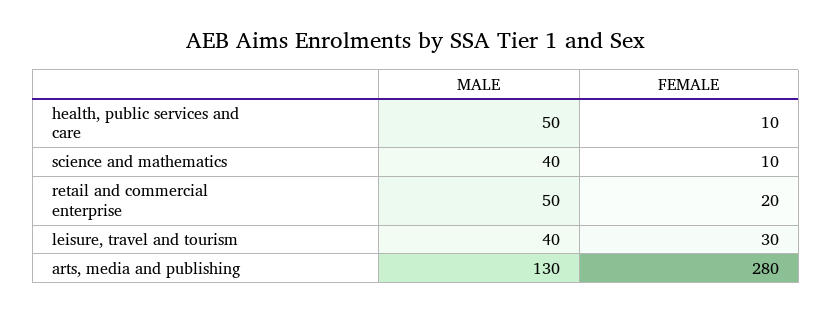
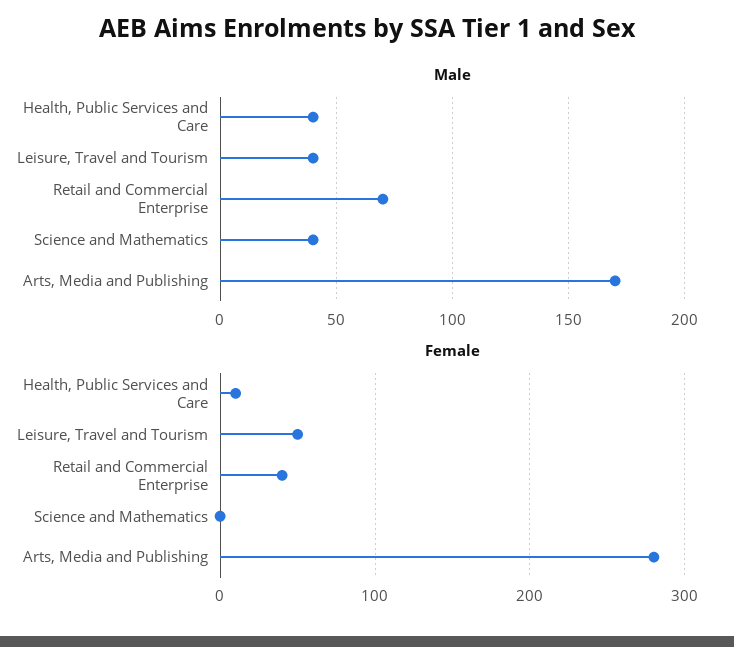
MALE, health, public services and care: 50 -> 40
FEMALE, science and mathematics: 10 -> 0
MALE, retail and commercial enterprise: 50 -> 70
FEMALE, retail and commercial enterprise: 20 -> 40
FEMALE, leisure, travel and tourism: 30 -> 50
MALE, arts, media and publishing: 130 -> 170

